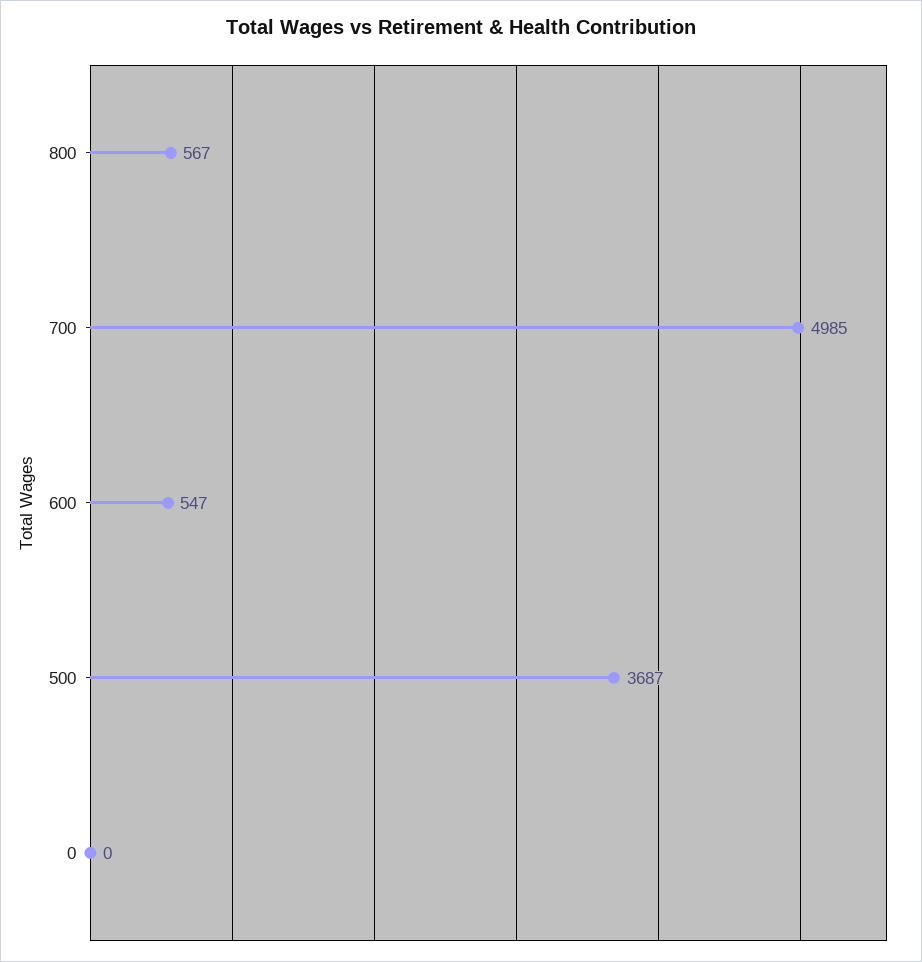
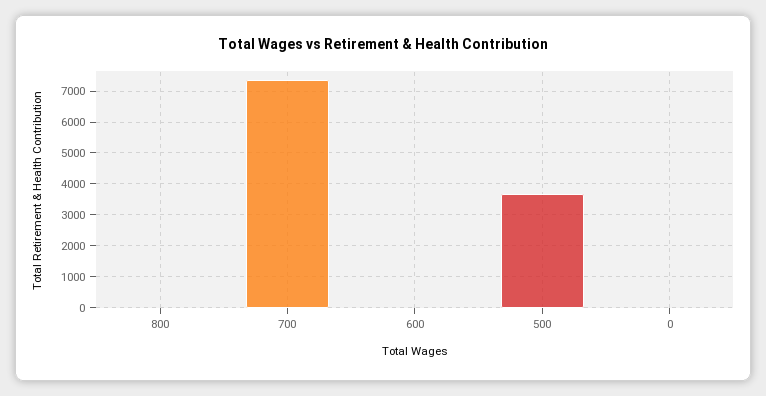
800: 567 -> 0
700: 4985 -> 7400
600: 547 -> 0

